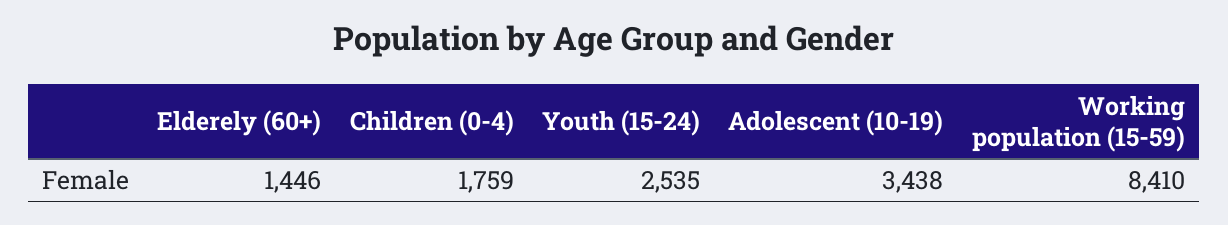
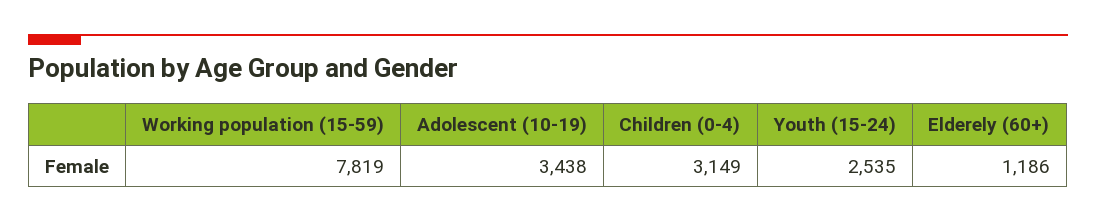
Elderely (60+): 1446 -> 1186
Children (0-4): 1759 -> 3149
Working population (15-59): 8410 -> 7819

